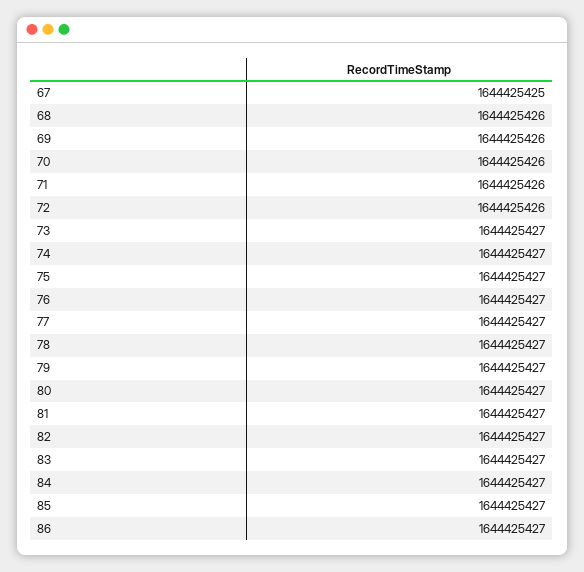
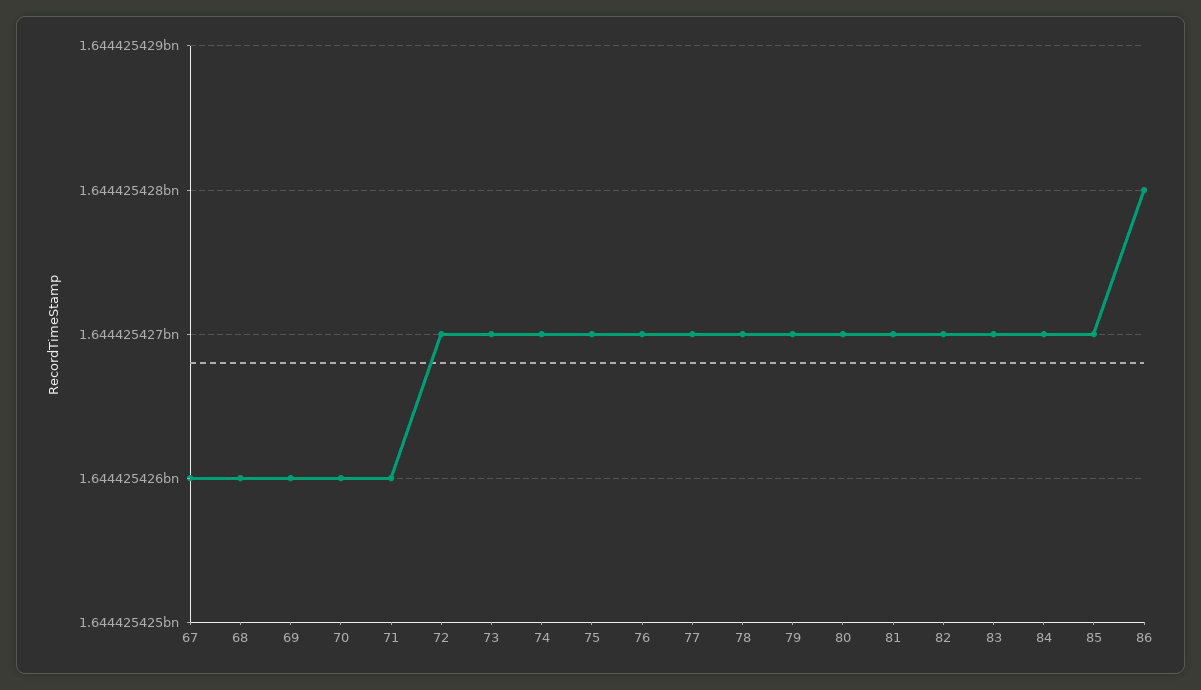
67: 1644425425 -> 1644425426
72: 1644425426 -> 1644425427
86: 1644425427 -> 1644425428

